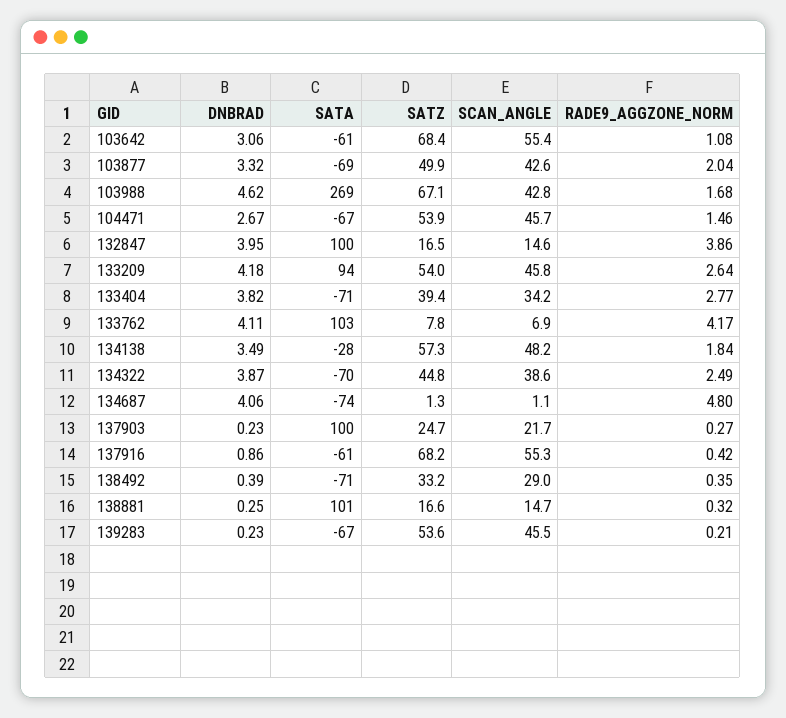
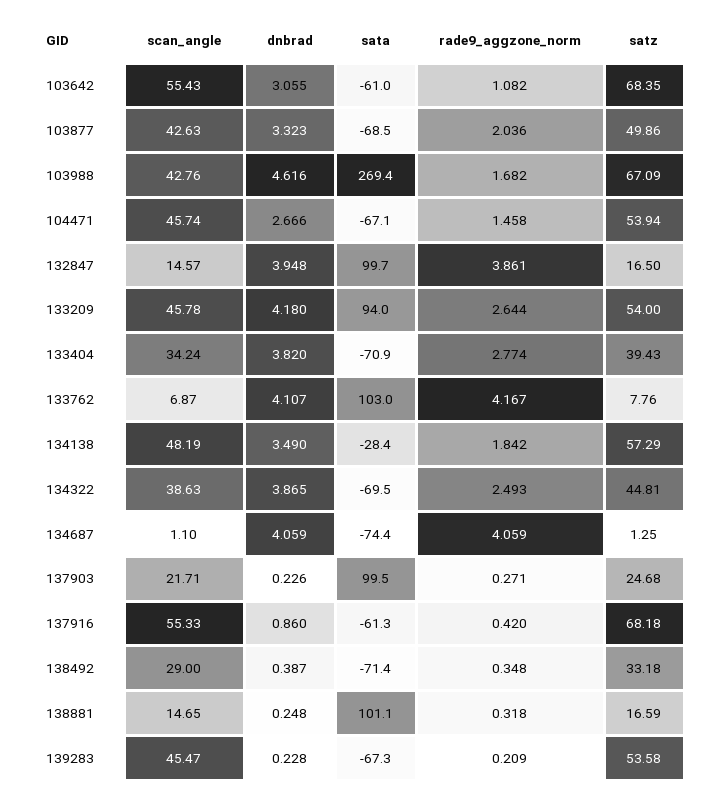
RADE9_AGGZONE_NORM, 134687: 4.8 -> 4.059

